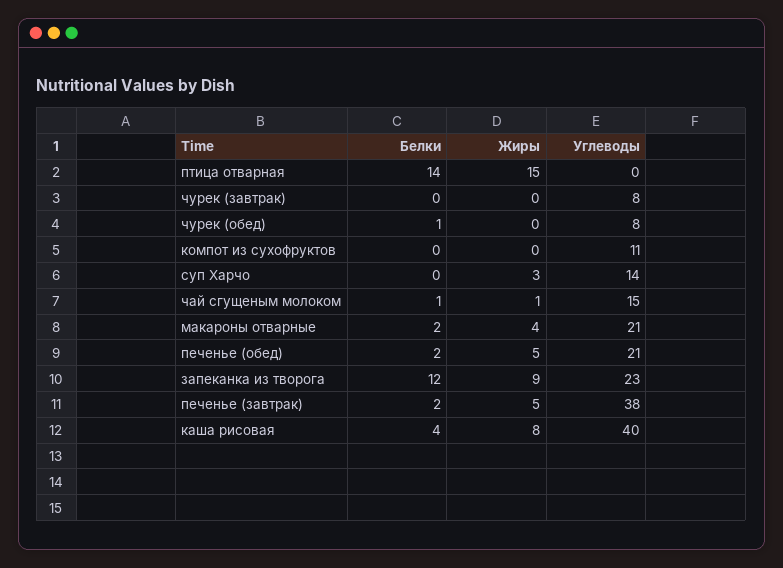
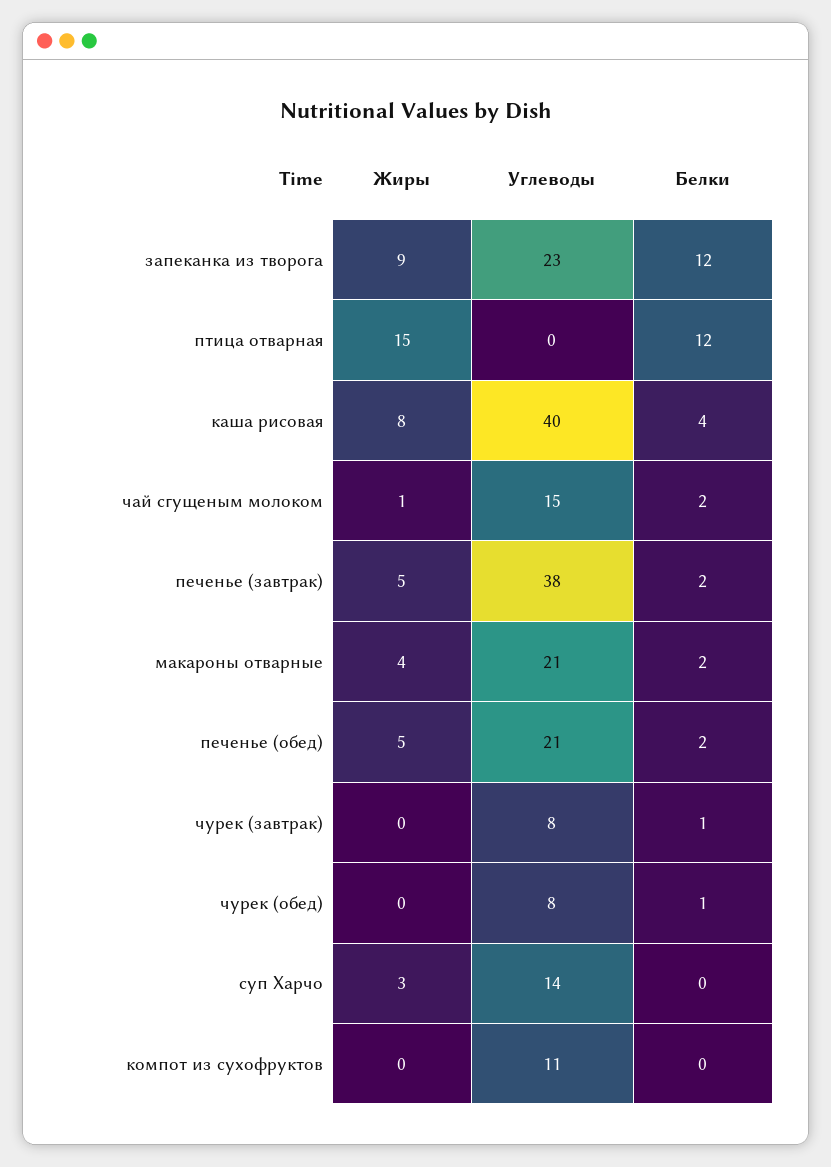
Белки, птица отварная: 14 -> 12
Белки, чурек (завтрак): 0 -> 1
Белки, чай сгущеным молоком: 1 -> 2

